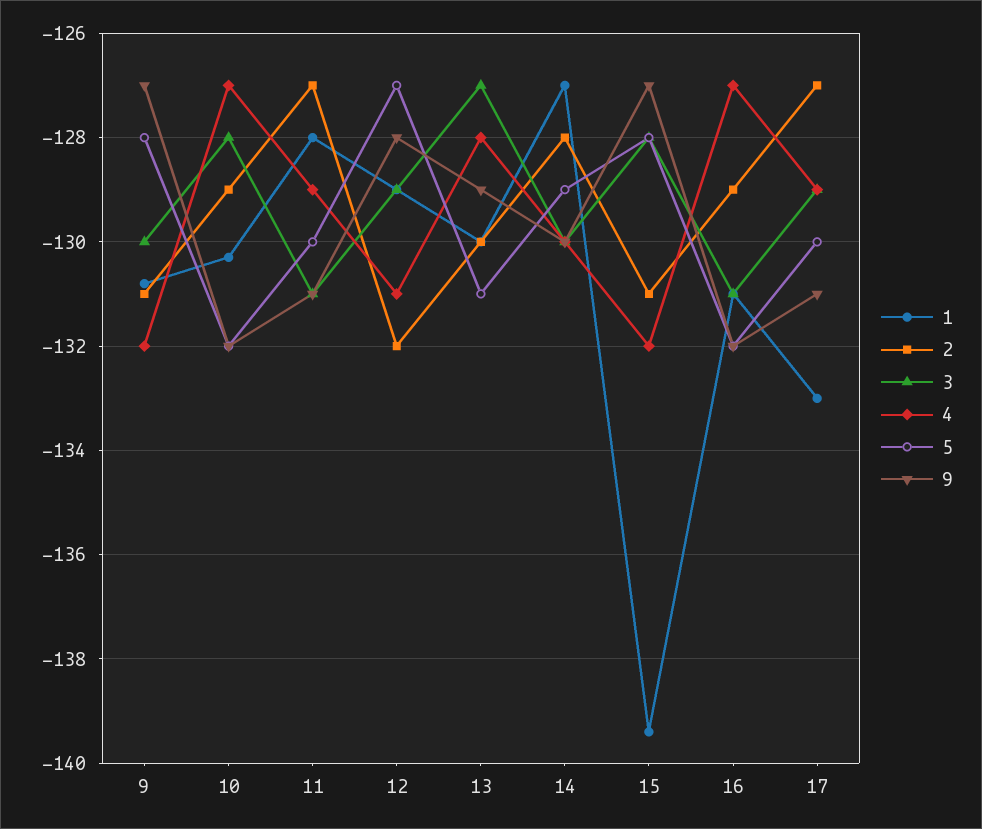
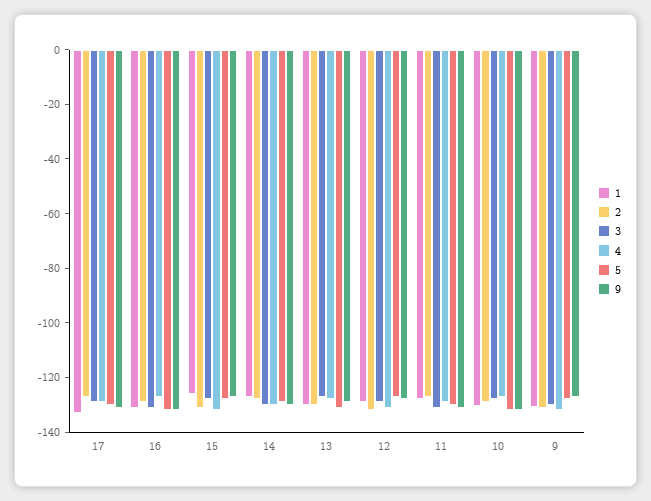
1, 15: -139.5 -> -125

